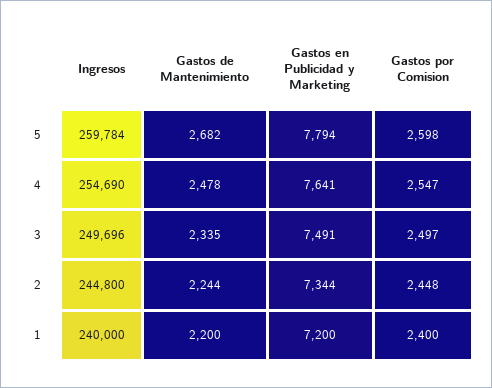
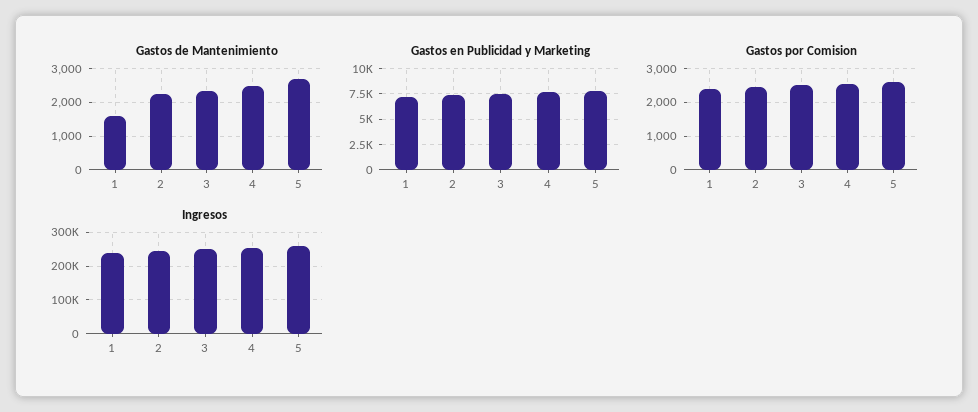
Gastos de Mantenimiento, 1: 2200 -> 1600

